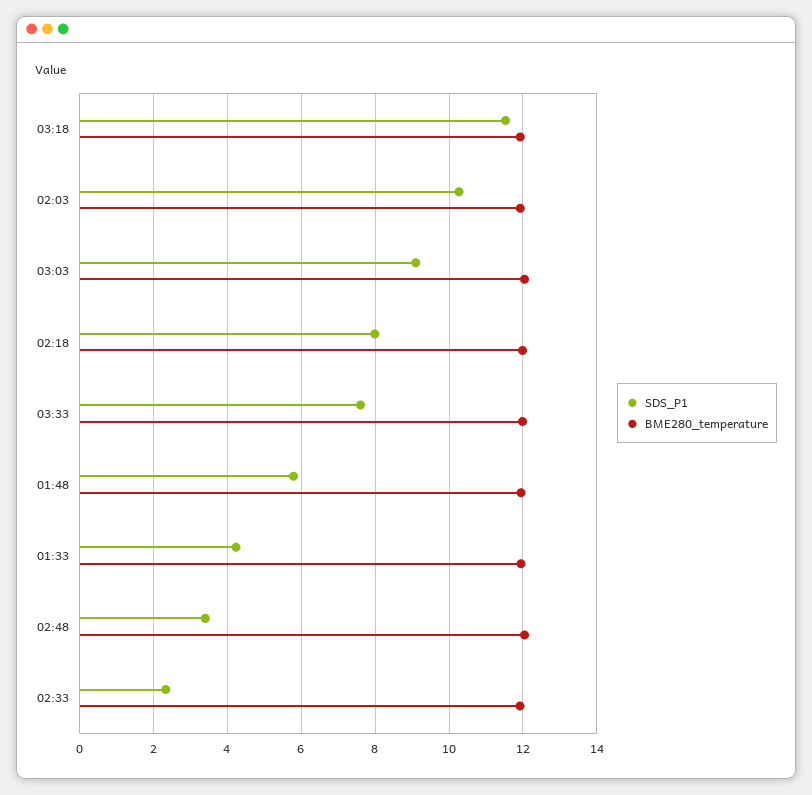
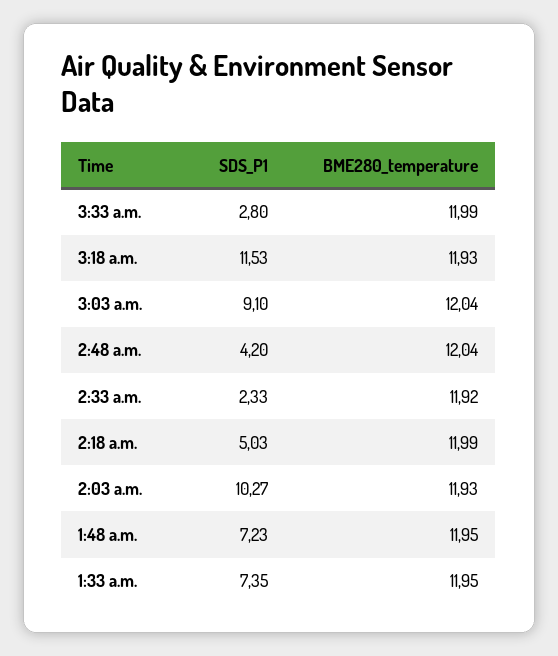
SDS_P1, 02:18: 8 -> 5.03
SDS_P1, 03:33: 7.6 -> 2.8
SDS_P1, 01:48: 5.8 -> 7.23
SDS_P1, 01:33: 4.2 -> 7.35
SDS_P1, 02:48: 3.4 -> 4.2

